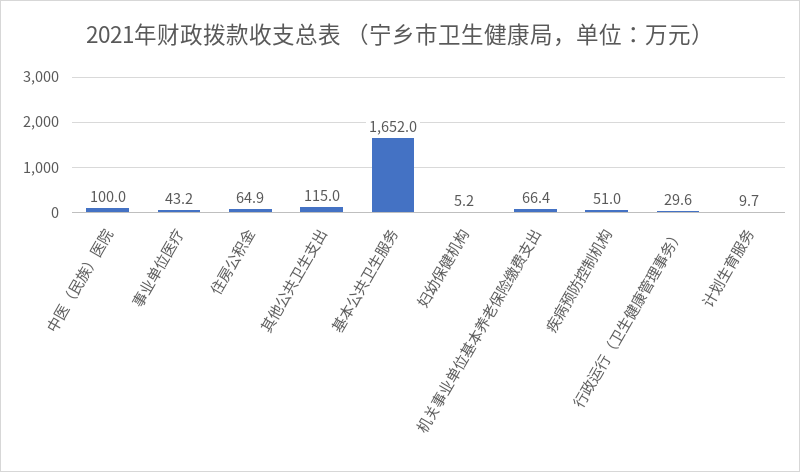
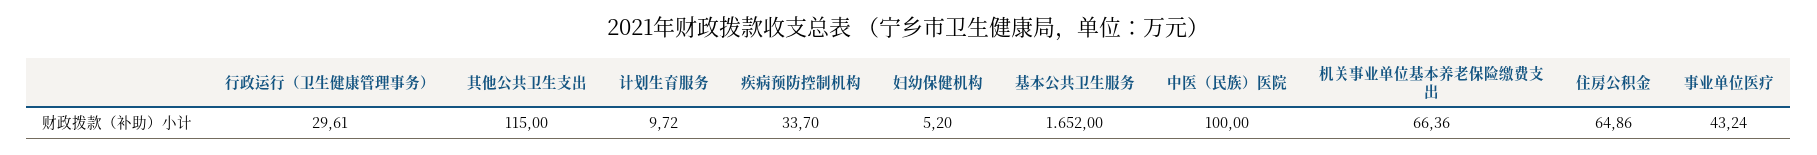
疾病预防控制机构: 51 -> 33.7

